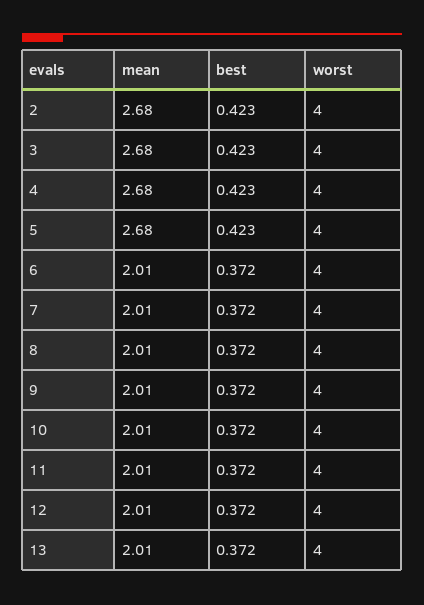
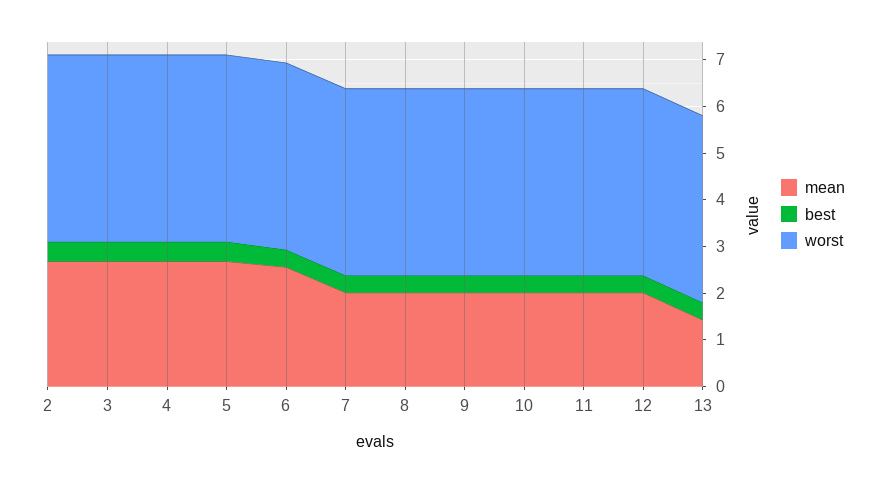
mean, 6: 2.01 -> 2.6
mean, 13: 2.01 -> 1.4

